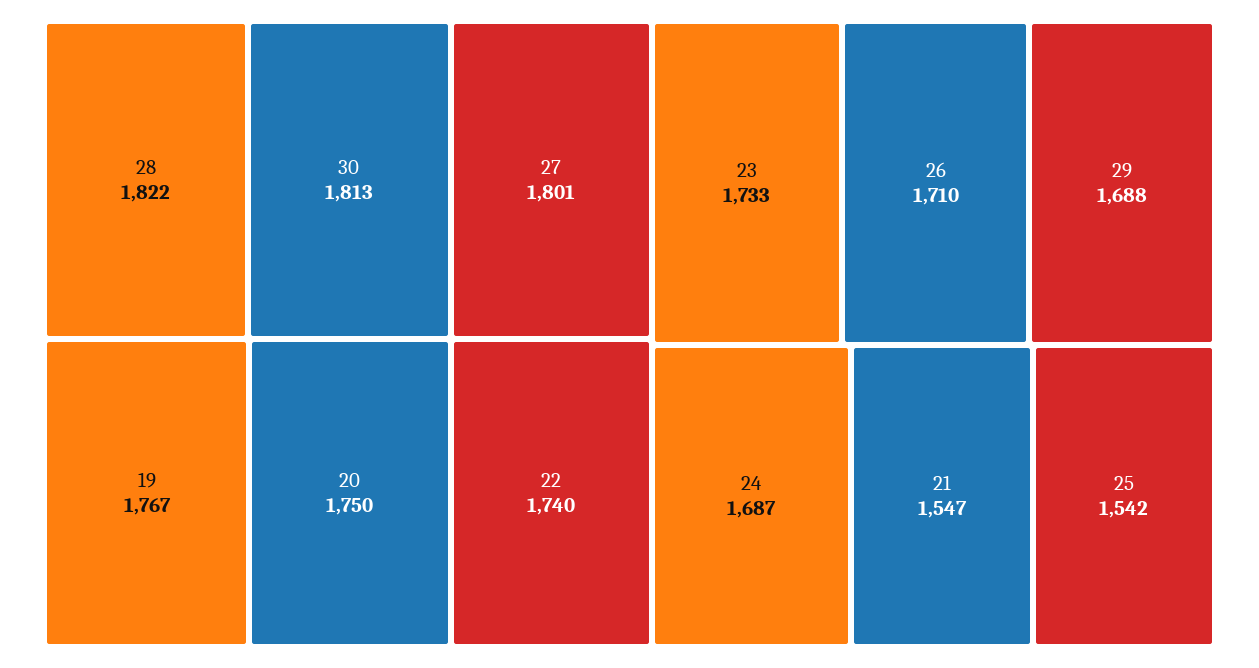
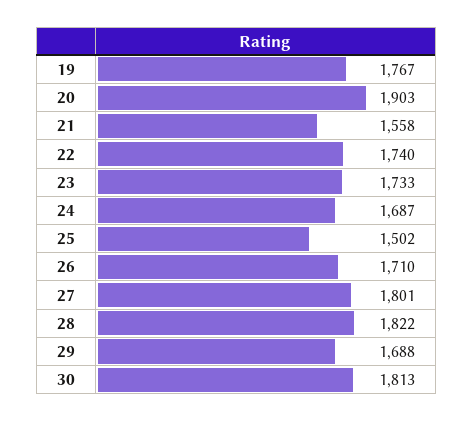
20: 1750 -> 1903
21: 1547 -> 1558
25: 1542 -> 1502

